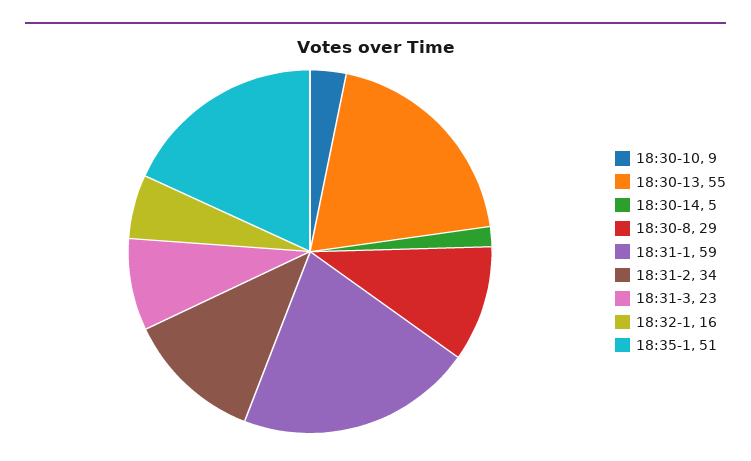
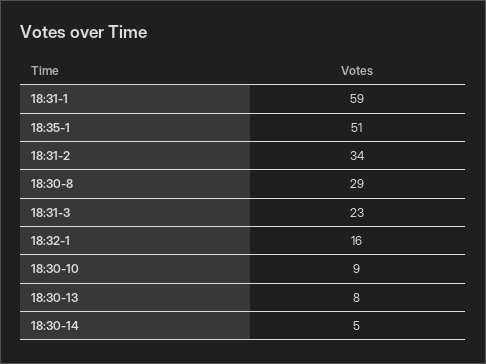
18:30-13: 55 -> 8

